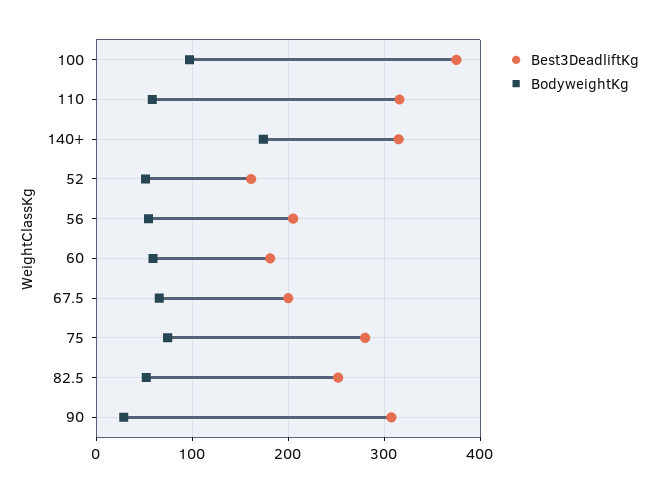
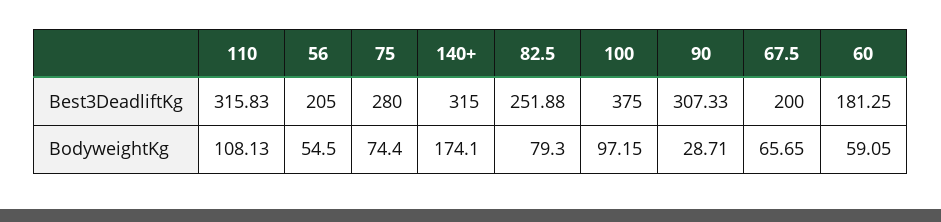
BodyweightKg, 110: 60 -> 108.13
Best3DeadliftKg, 52: 160 -> none
BodyweightKg, 52: 50 -> none
BodyweightKg, 82.5: 50 -> 79.3

